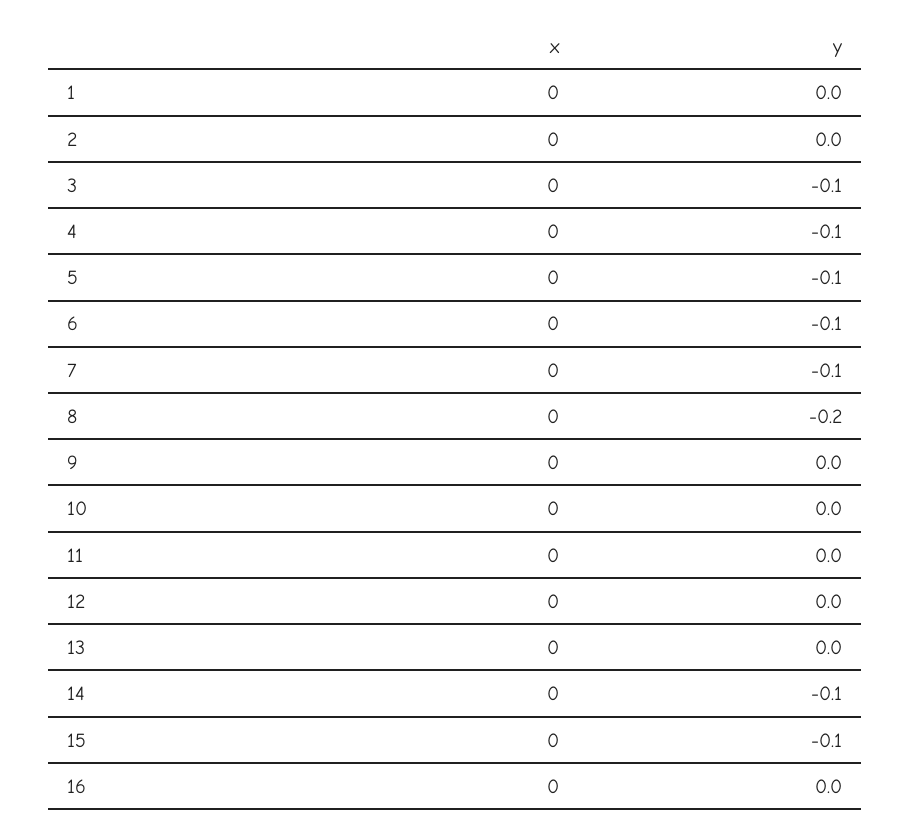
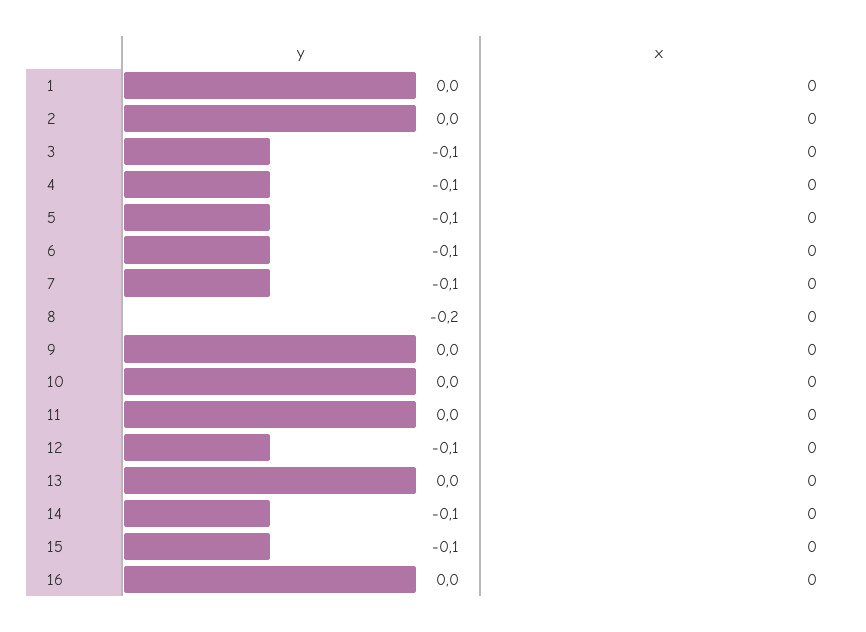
y, 12: 0 -> -0.1

